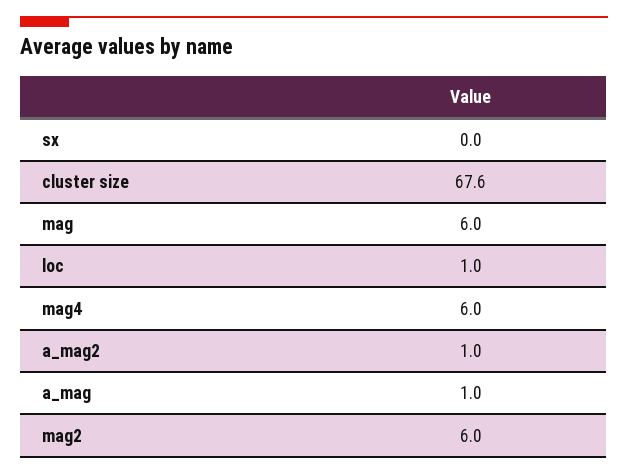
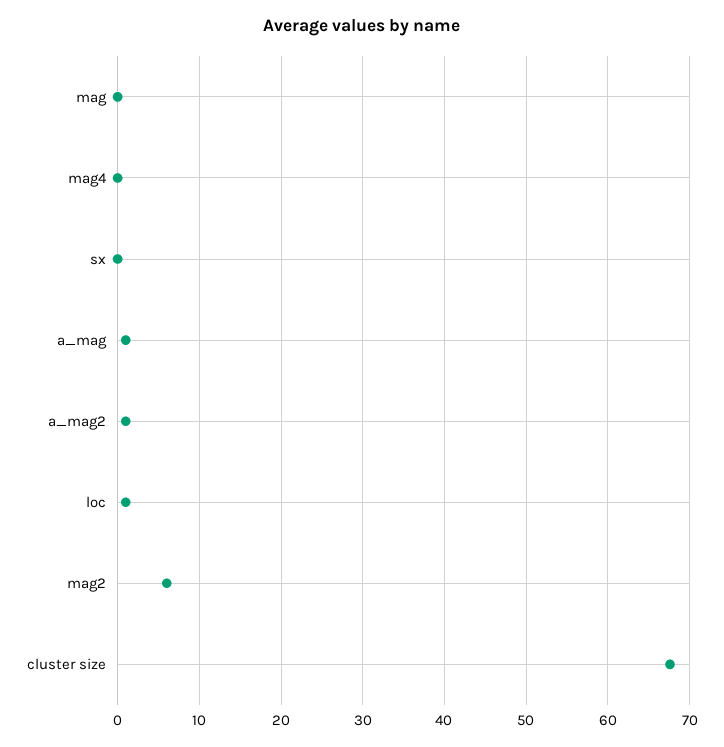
mag: 6 -> 0
mag4: 6 -> 0

